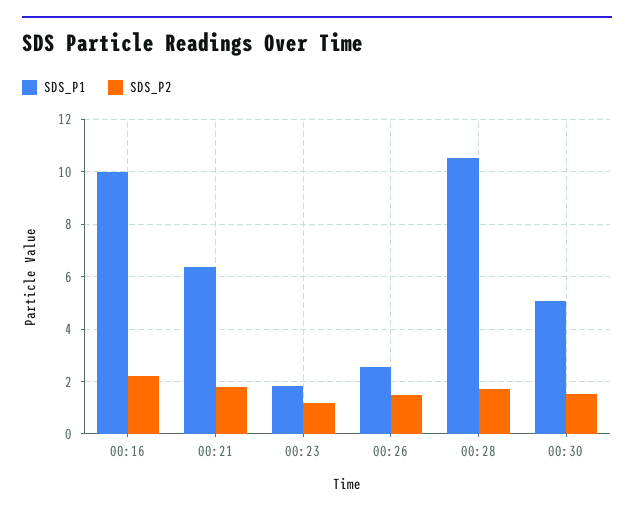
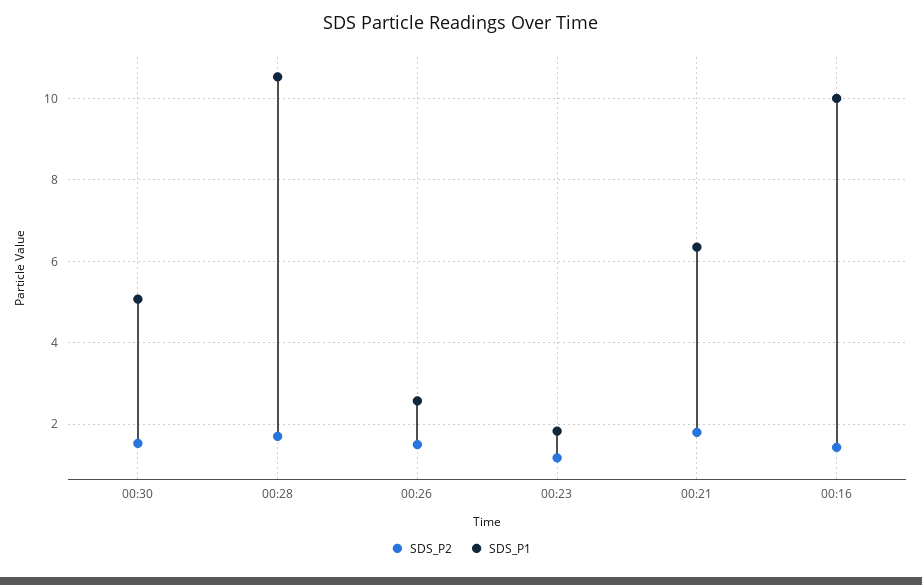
SDS_P2, 00:16: 2.25 -> 1.4

